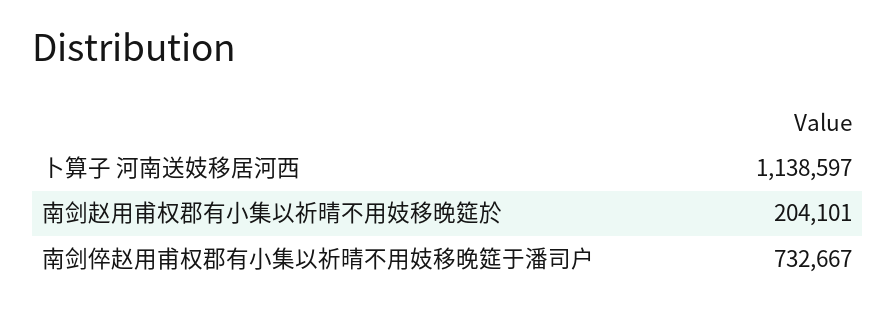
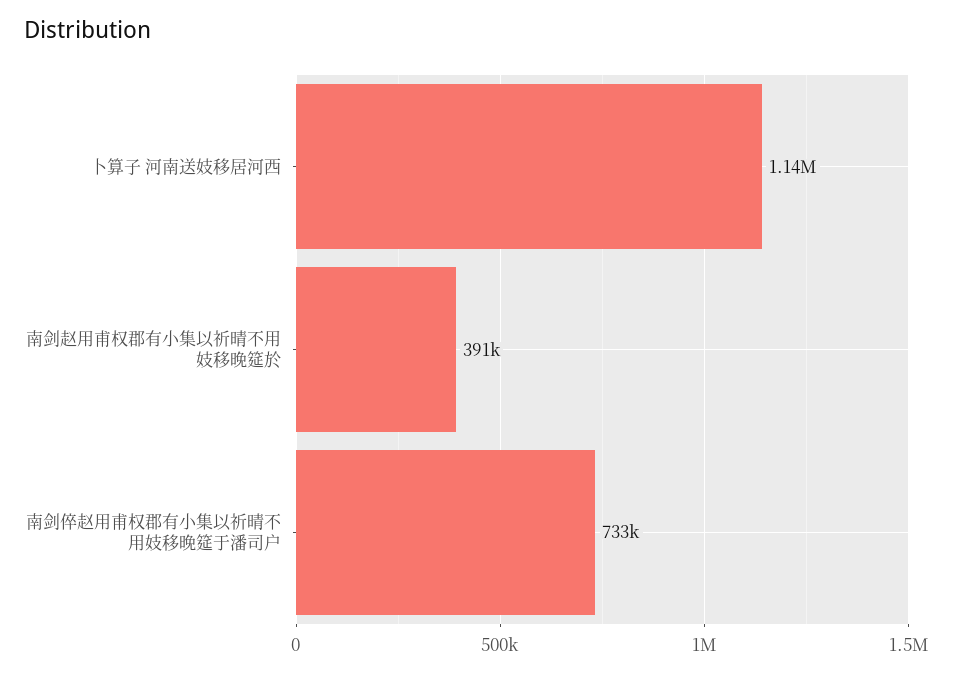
南剑赵用甫权郡有小集以祈晴不用妓移晚筵於: 204101 -> 391000

